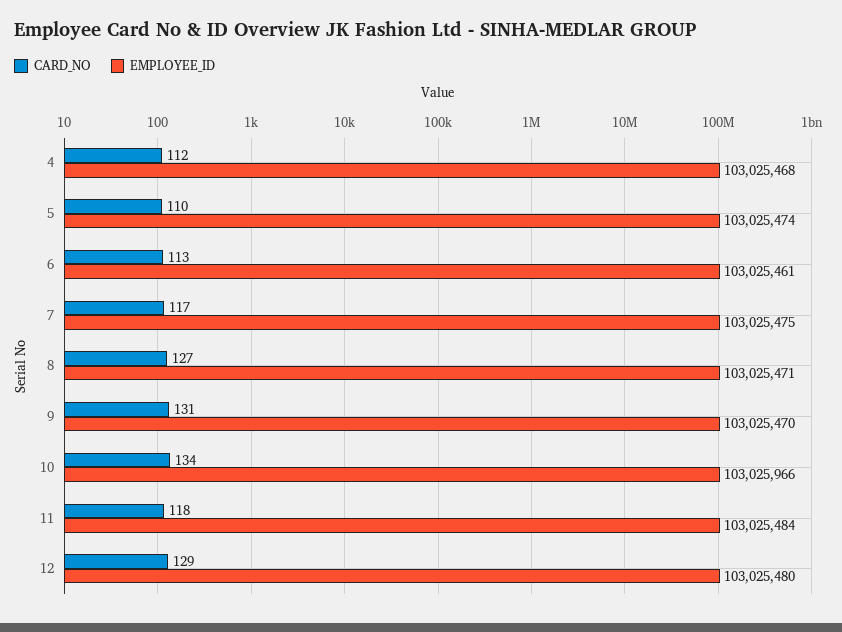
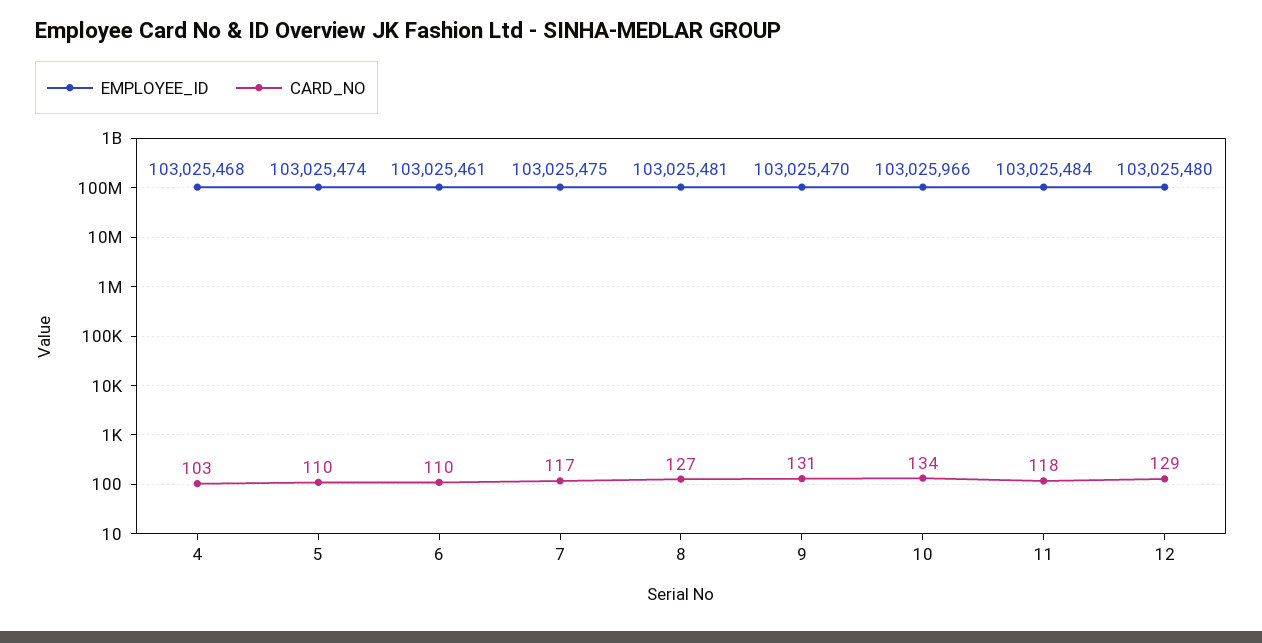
CARD_NO, 4: 112 -> 103
CARD_NO, 6: 113 -> 110
EMPLOYEE_ID, 8: 103025471 -> 103025481

